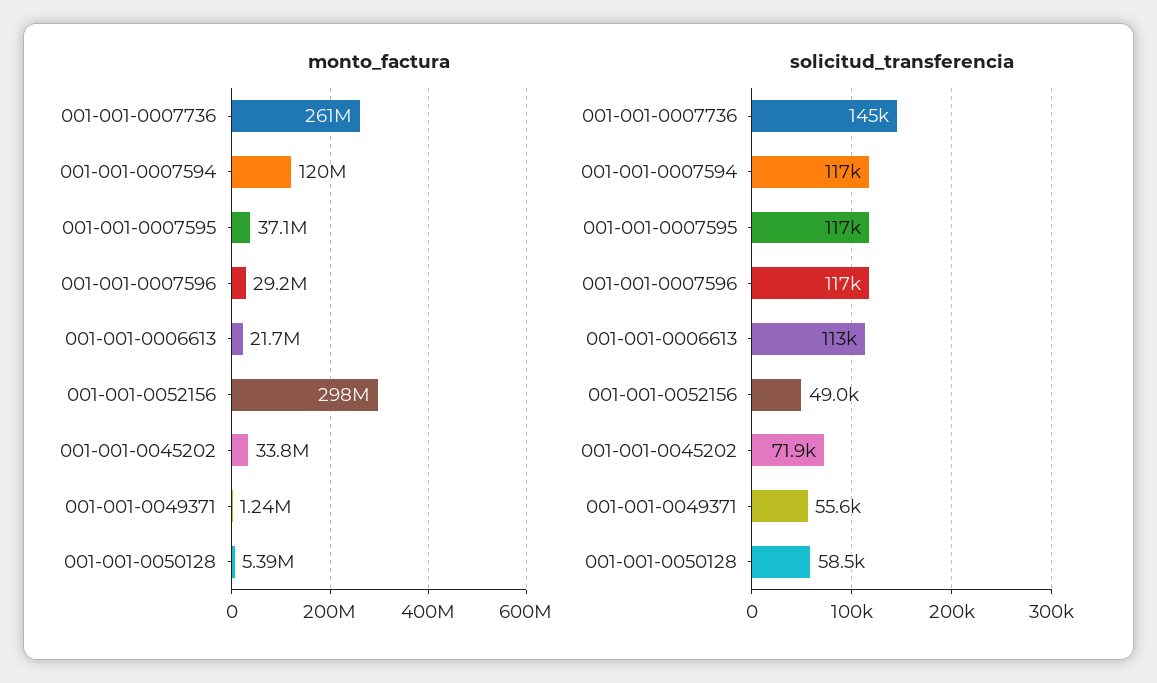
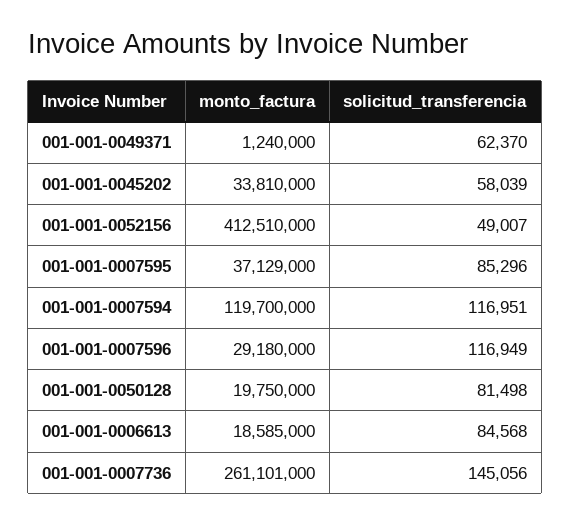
monto_factura, 001-001-0006613: 21700000 -> 18585000
monto_factura, 001-001-0052156: 298000000 -> 412510000
monto_factura, 001-001-0050128: 5390000 -> 19750000
solicitud_transferencia, 001-001-0007595: 117000 -> 85296
solicitud_transferencia, 001-001-0006613: 113000 -> 84568
solicitud_transferencia, 001-001-0045202: 71900 -> 58039
solicitud_transferencia, 001-001-0049371: 55600 -> 62370
solicitud_transferencia, 001-001-0050128: 58500 -> 81498

